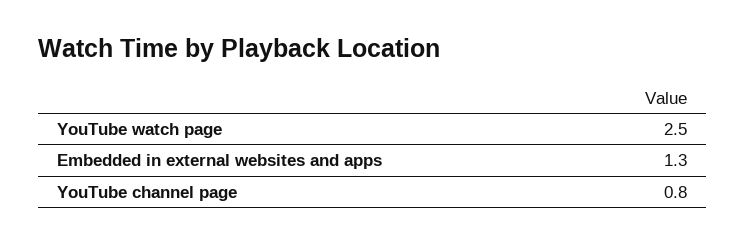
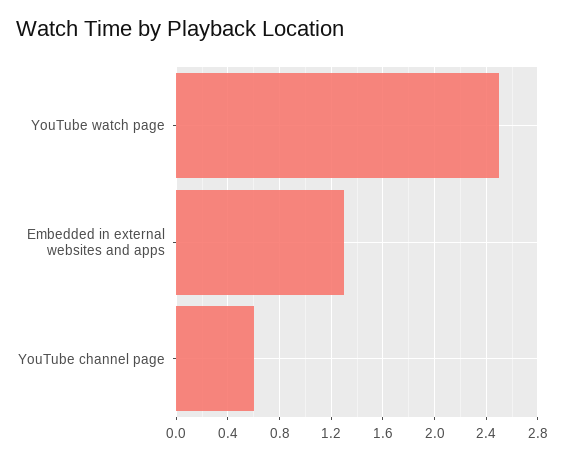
YouTube channel page: 0.8 -> 0.6

